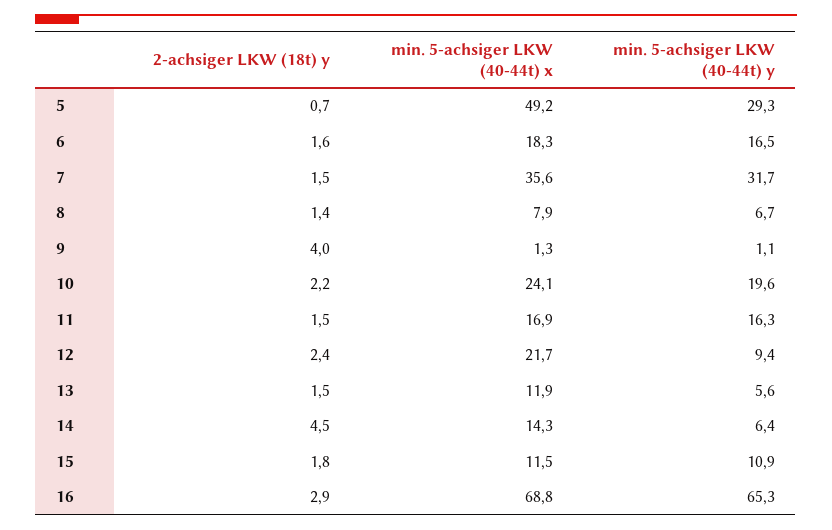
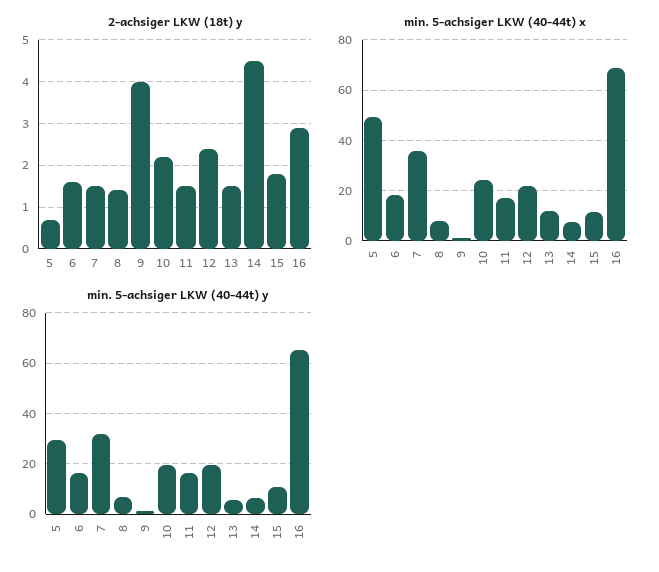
min. 5-achsiger LKW (40-44t) y, 12: 9.4 -> 20
min. 5-achsiger LKW (40-44t) x, 14: 14.3 -> 7.5

